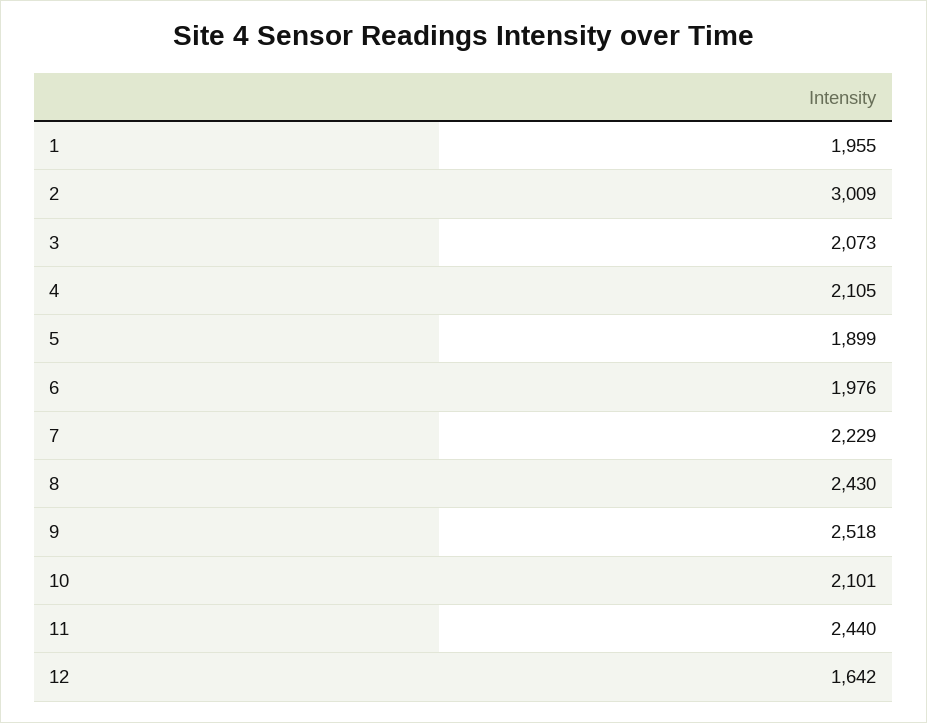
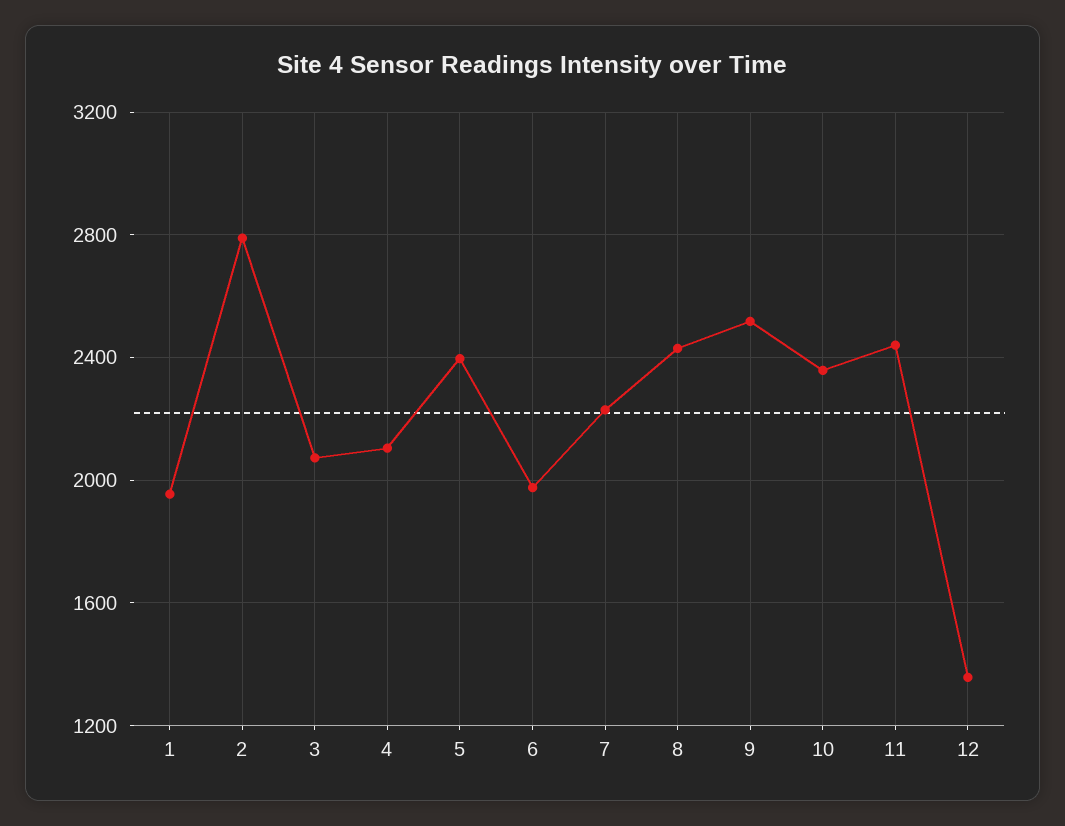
2: 3009 -> 2800
5: 1899 -> 2400
10: 2101 -> 2350
12: 1642 -> 1350

